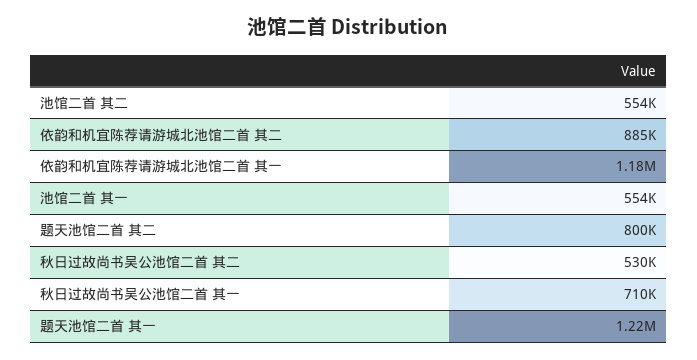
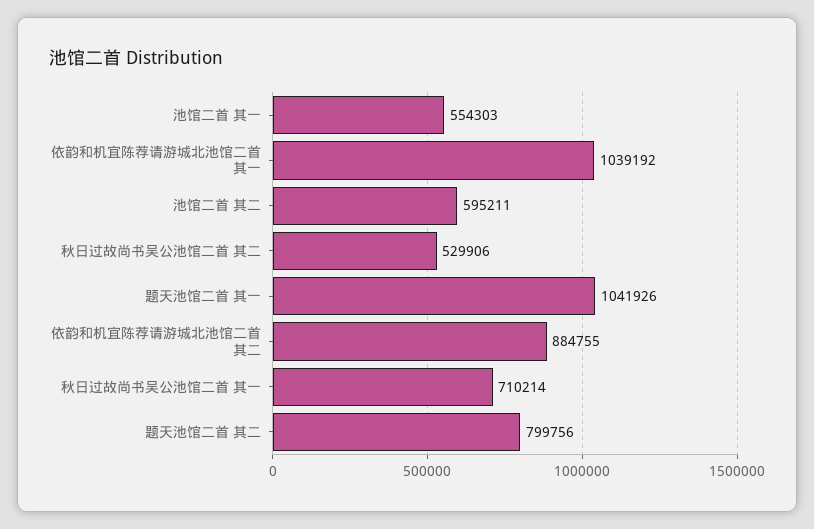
池馆二首 其二: 554000 -> 595211
依韵和机宜陈荐请游城北池馆二首 其一: 1180000 -> 1039192
题天池馆二首 其一: 1220000 -> 1041926

